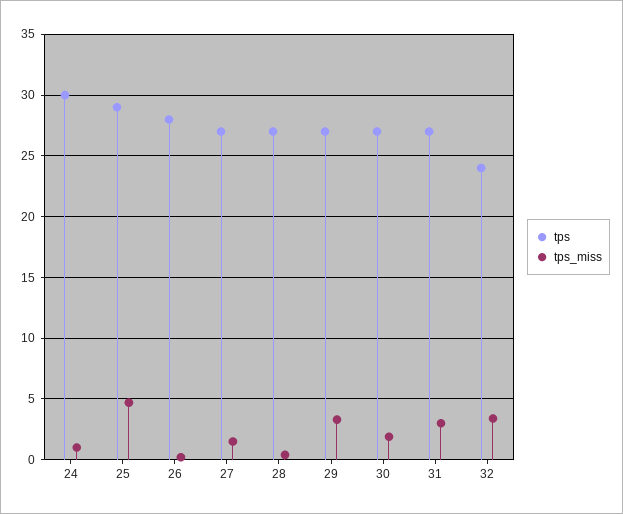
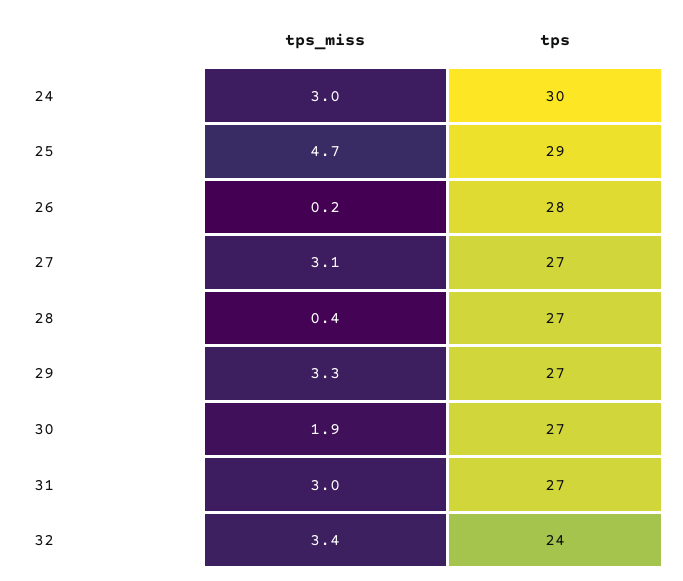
tps_miss, 24: 1 -> 3
tps_miss, 27: 1.5 -> 3.1

